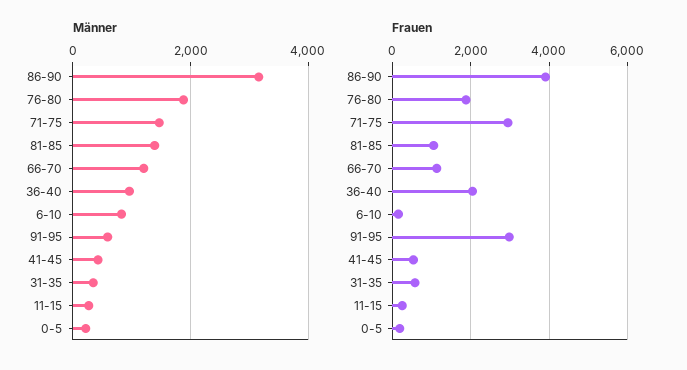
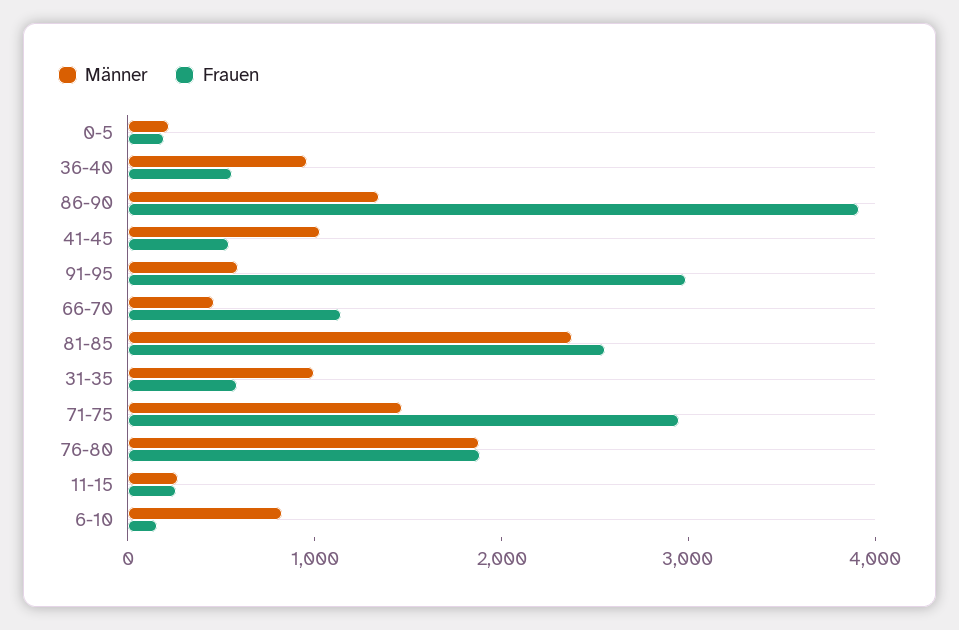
Männer, 86-90: 3200 -> 1400
Männer, 81-85: 1400 -> 2400
Männer, 66-70: 1200 -> 400
Männer, 41-45: 400 -> 1000
Männer, 31-35: 400 -> 1000
Frauen, 81-85: 1000 -> 2600
Frauen, 36-40: 2000 -> 600

